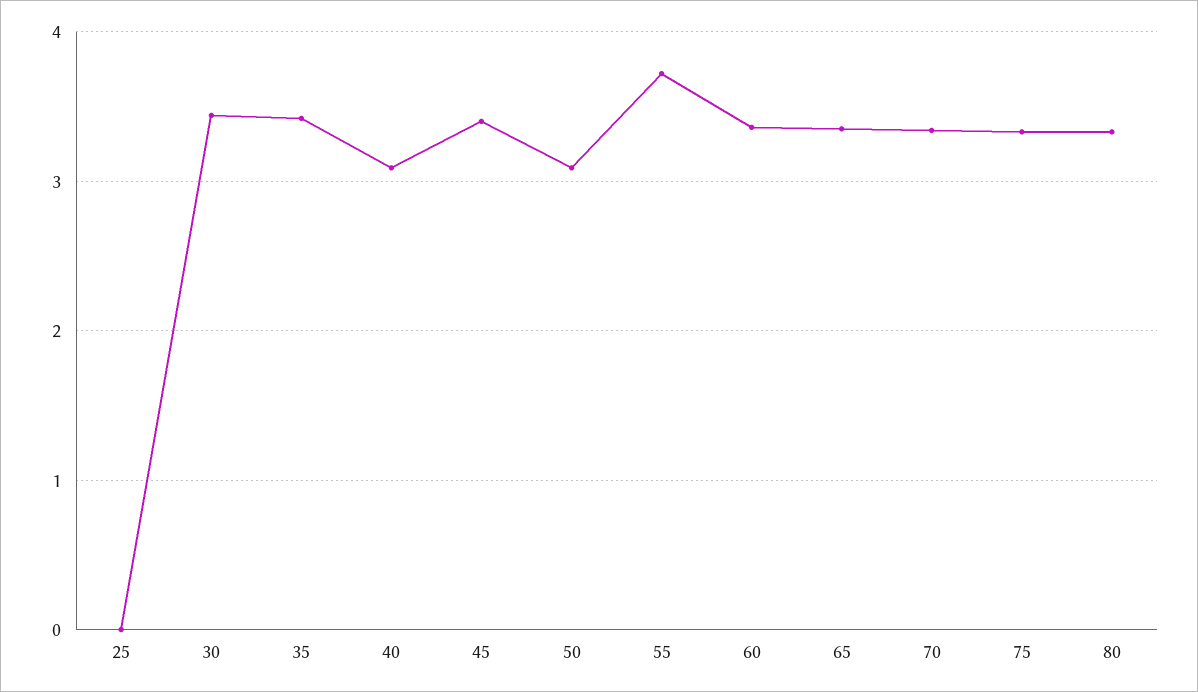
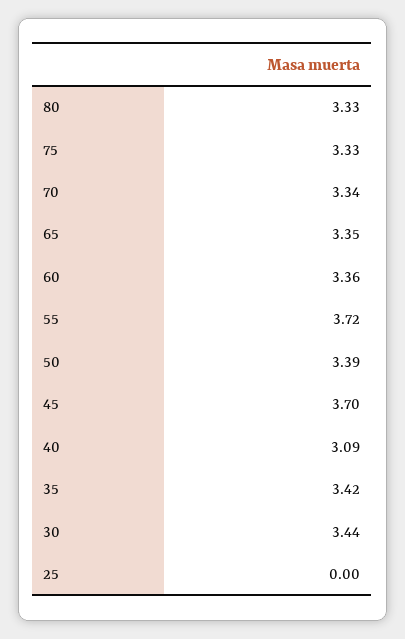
45: 3.4 -> 3.7
50: 3.1 -> 3.39

